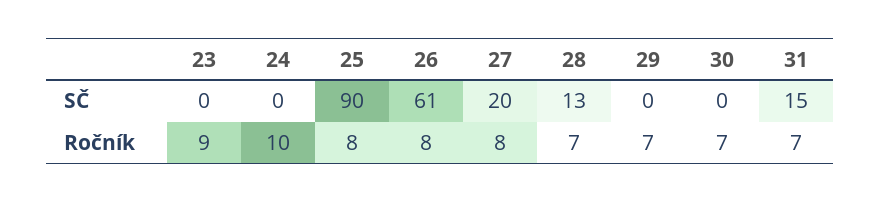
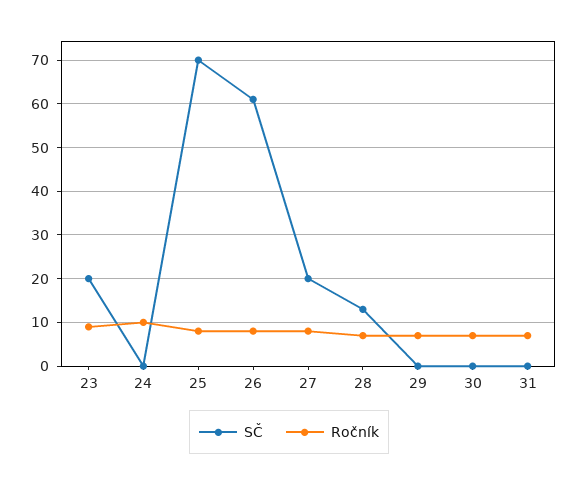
SČ, 23: 0 -> 20
SČ, 25: 90 -> 70
SČ, 31: 15 -> 0

